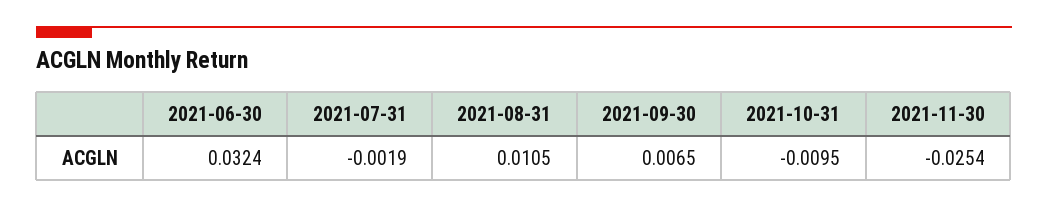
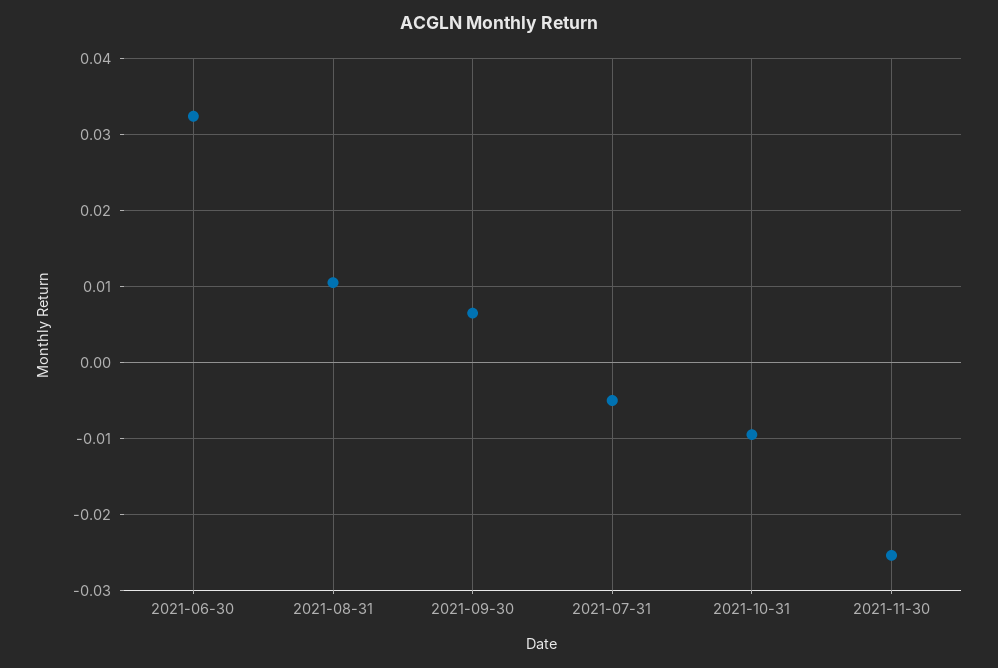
2021-07-31: -0.0019 -> -0.005

